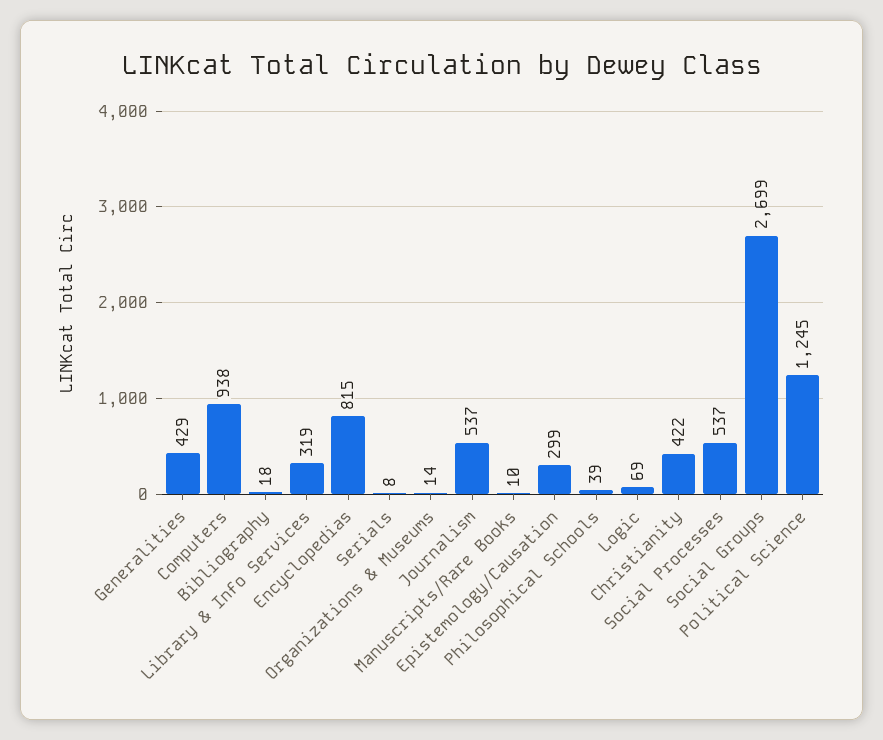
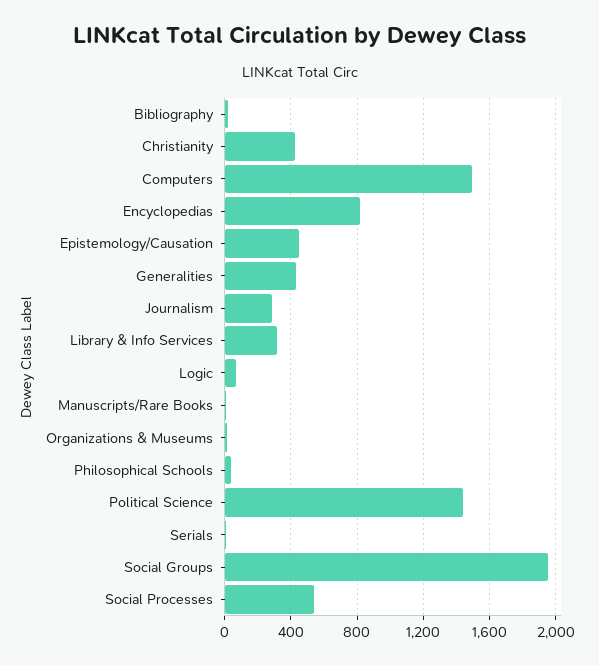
Computers: 938 -> 1500
Journalism: 537 -> 300
Epistemology/Causation: 299 -> 450
Social Groups: 2699 -> 1950
Political Science: 1245 -> 1450

